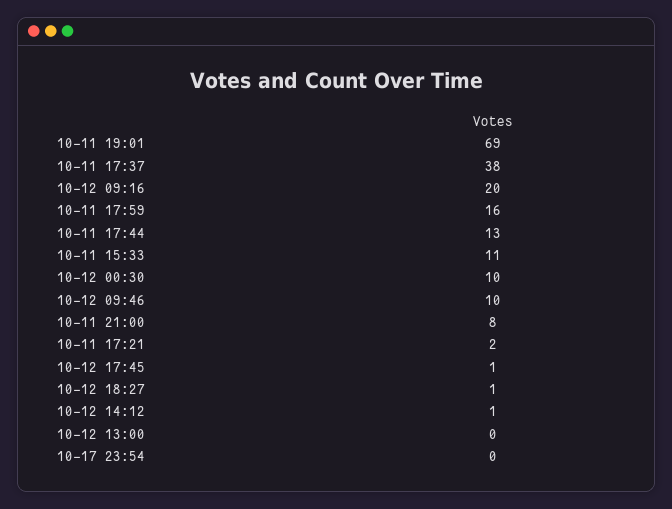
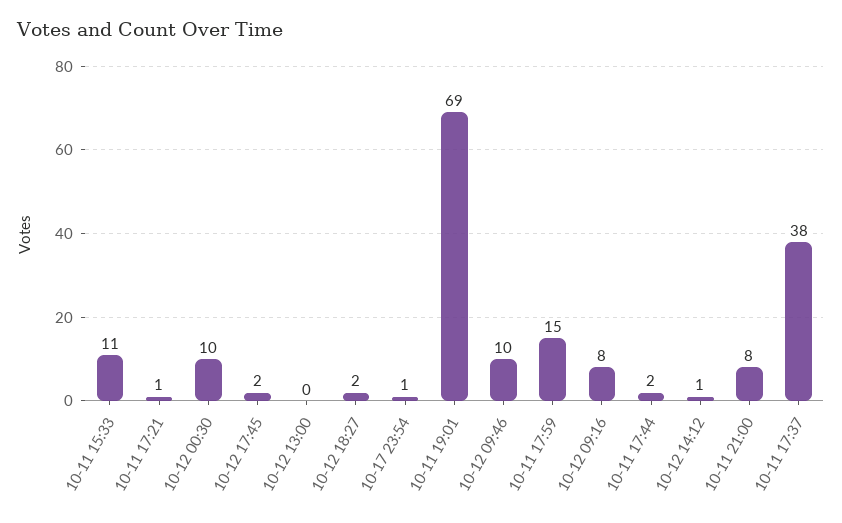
10-12 09:16: 20 -> 8
10-11 17:59: 16 -> 15
10-11 17:44: 13 -> 2
10-11 17:21: 2 -> 1
10-12 17:45: 1 -> 2
10-12 18:27: 1 -> 2
10-17 23:54: 0 -> 1

